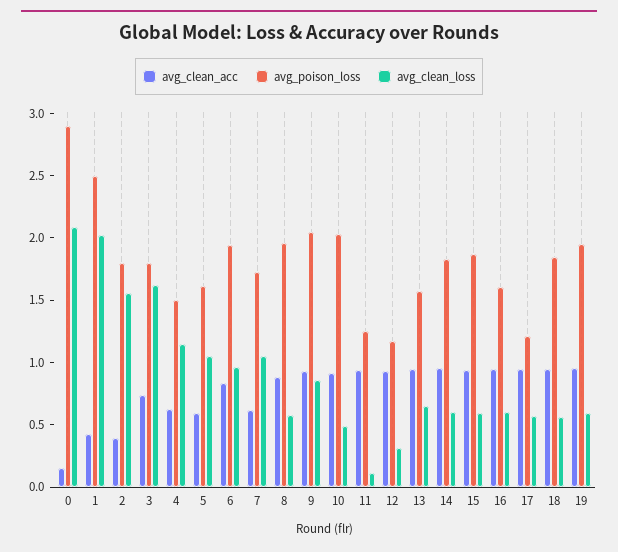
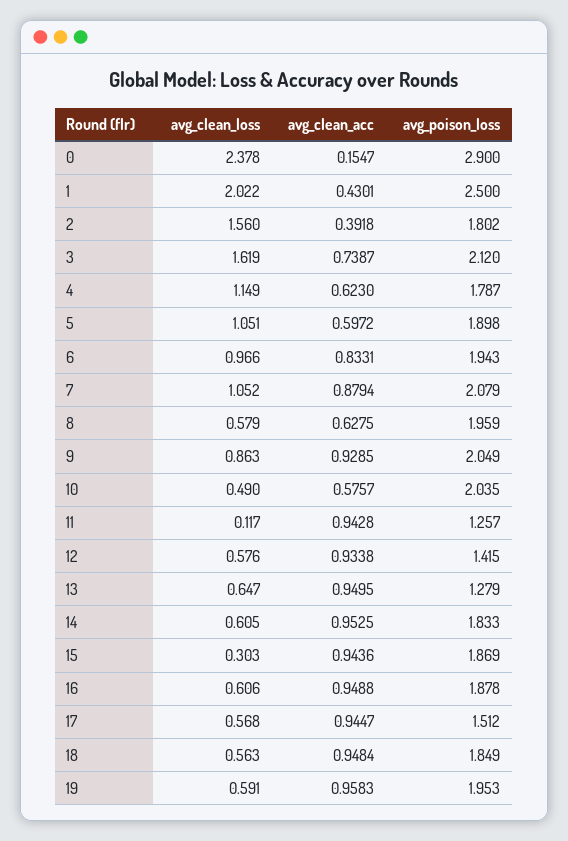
avg_clean_loss, 0: 2.1 -> 2.378
avg_poison_loss, 3: 1.8 -> 2.12
avg_poison_loss, 4: 1.5 -> 1.787
avg_poison_loss, 5: 1.6 -> 1.898
avg_clean_acc, 7: 0.6 -> 0.8794
avg_poison_loss, 7: 1.7 -> 2.079
avg_clean_acc, 8: 0.9 -> 0.6275
avg_clean_acc, 10: 0.9 -> 0.5757
avg_poison_loss, 12: 1.2 -> 1.415
avg_clean_loss, 12: 0.3 -> 0.576
avg_poison_loss, 13: 1.6 -> 1.279
avg_clean_loss, 15: 0.6 -> 0.303
avg_poison_loss, 16: 1.6 -> 1.878
avg_poison_loss, 17: 1.2 -> 1.512

